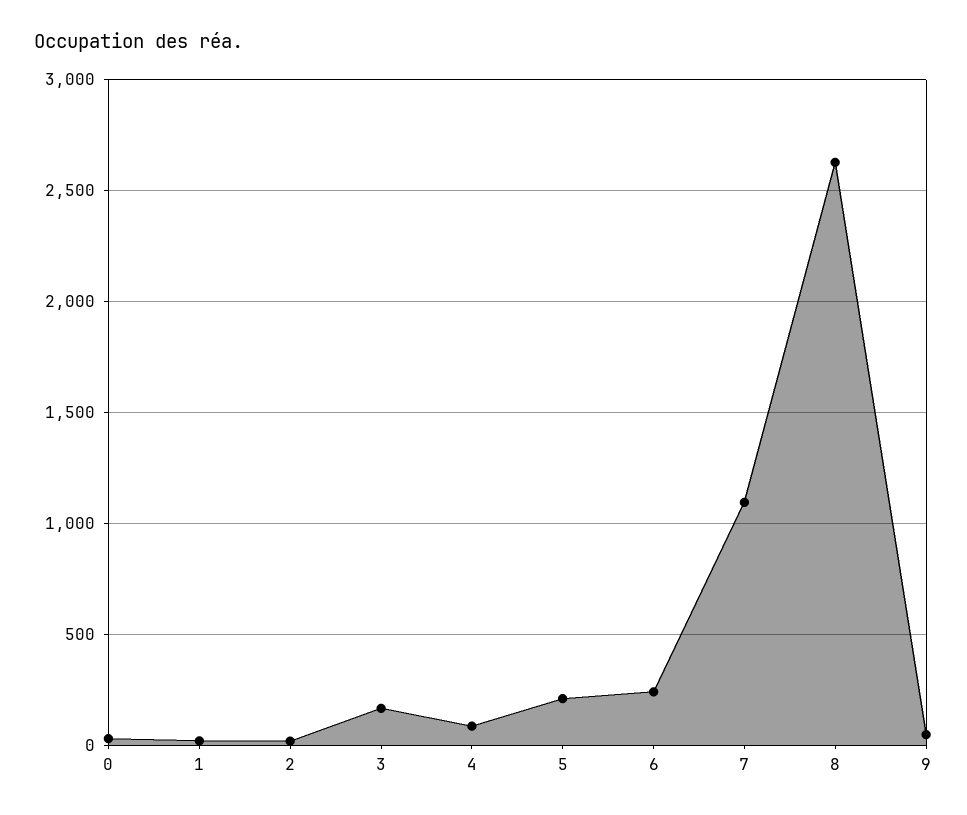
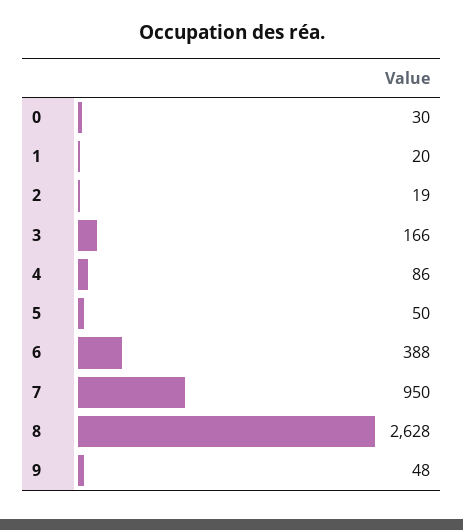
5: 200 -> 50
6: 250 -> 388
7: 1100 -> 950

